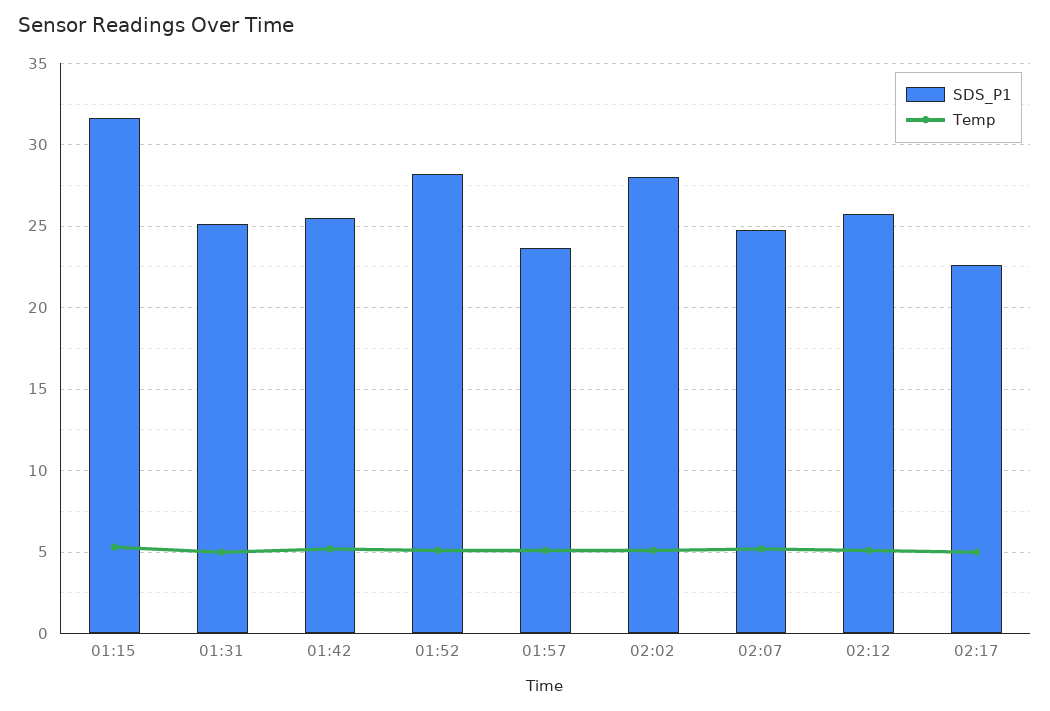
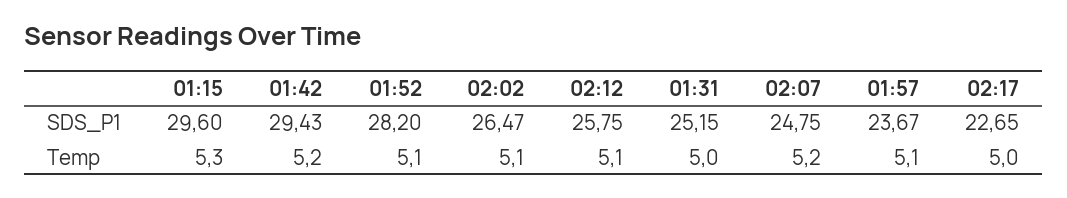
SDS_P1, 01:15: 31.5 -> 29.6
SDS_P1, 01:42: 25.5 -> 29.43
SDS_P1, 02:02: 28 -> 26.47

